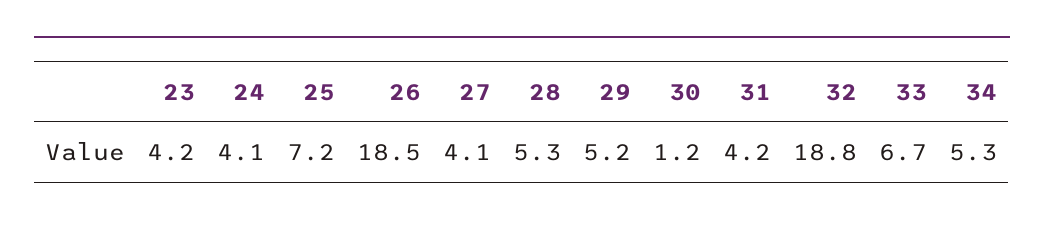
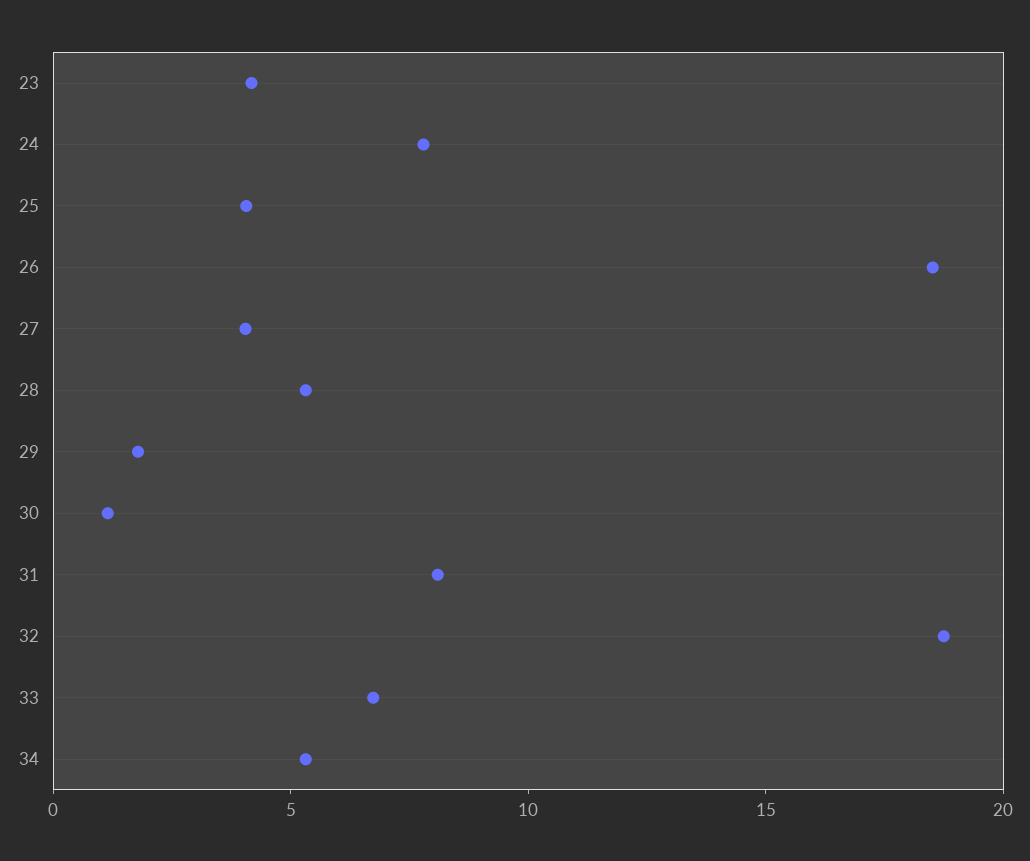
24: 4.1 -> 8
25: 7.2 -> 4
29: 5.2 -> 2
31: 4.2 -> 8

